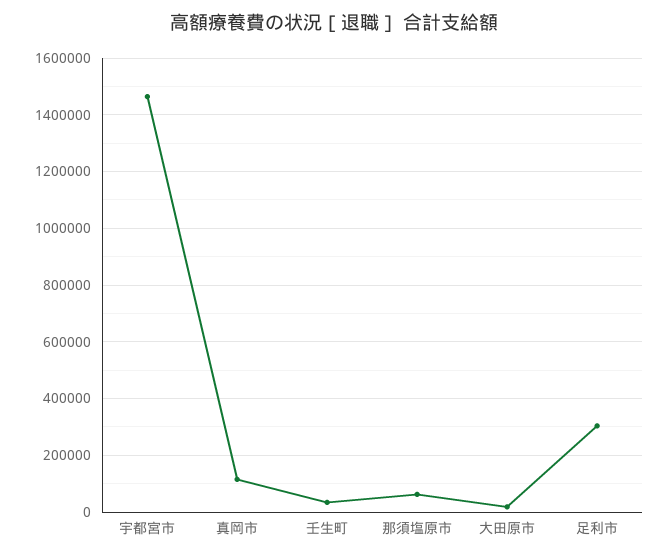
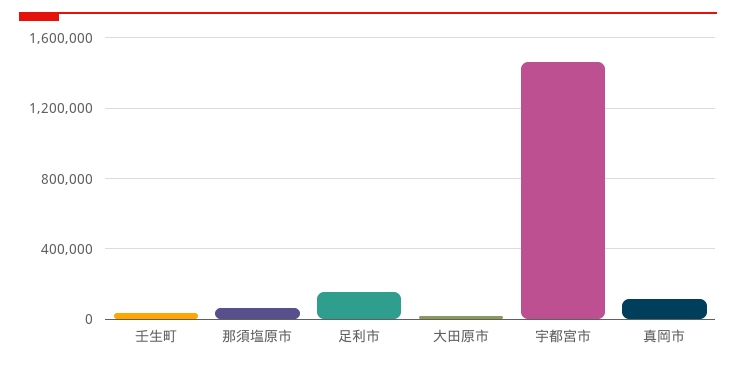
足利市: 300000 -> 150000

